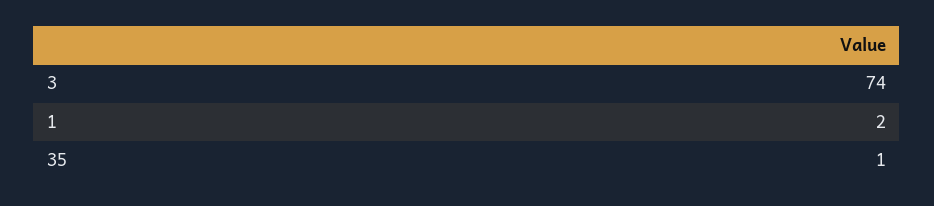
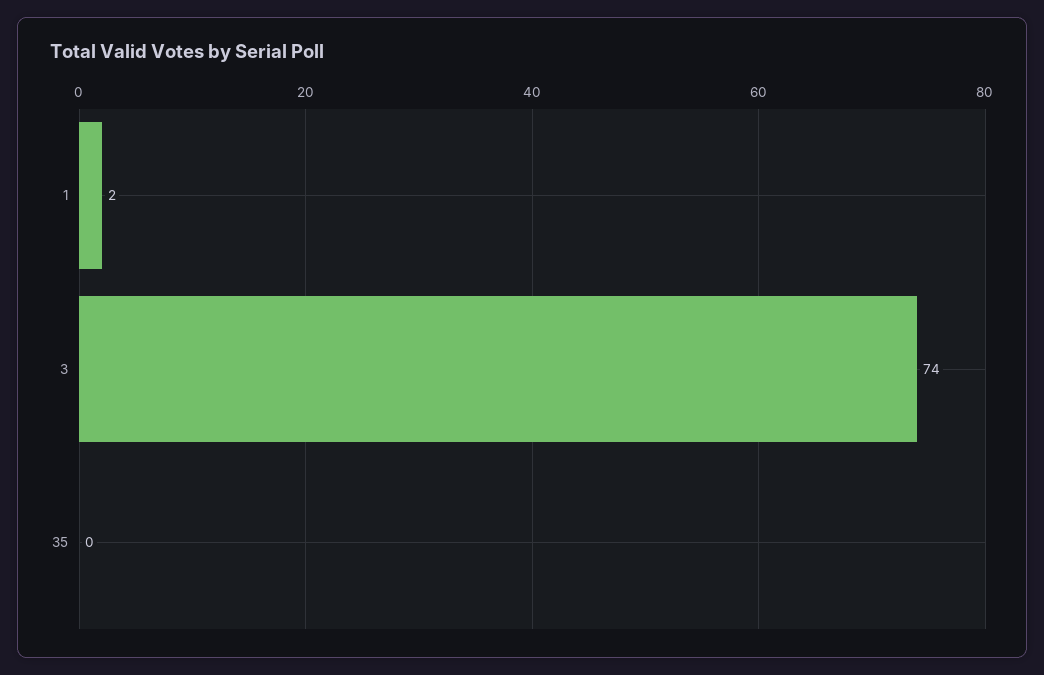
35: 1 -> 0

